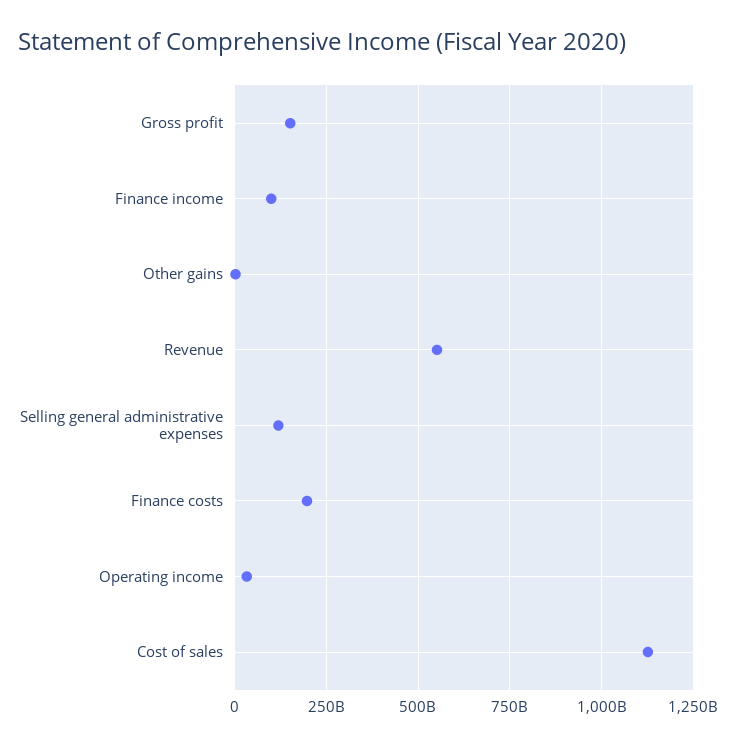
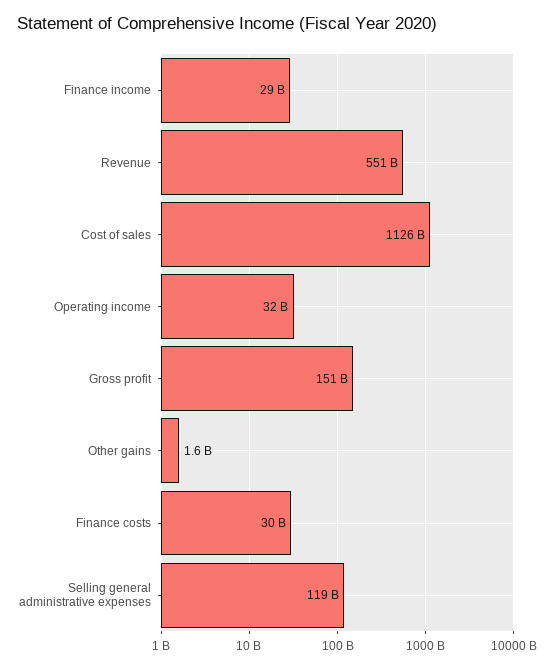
Finance income: 100000000000 -> 29000000000
Finance costs: 200000000000 -> 30000000000

